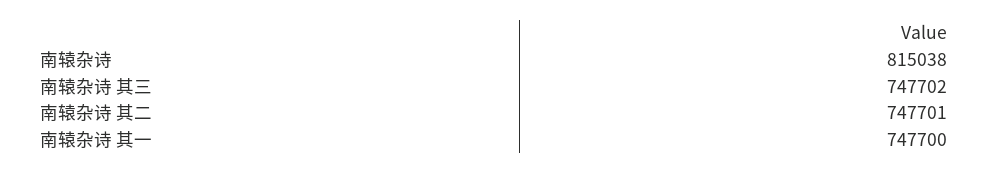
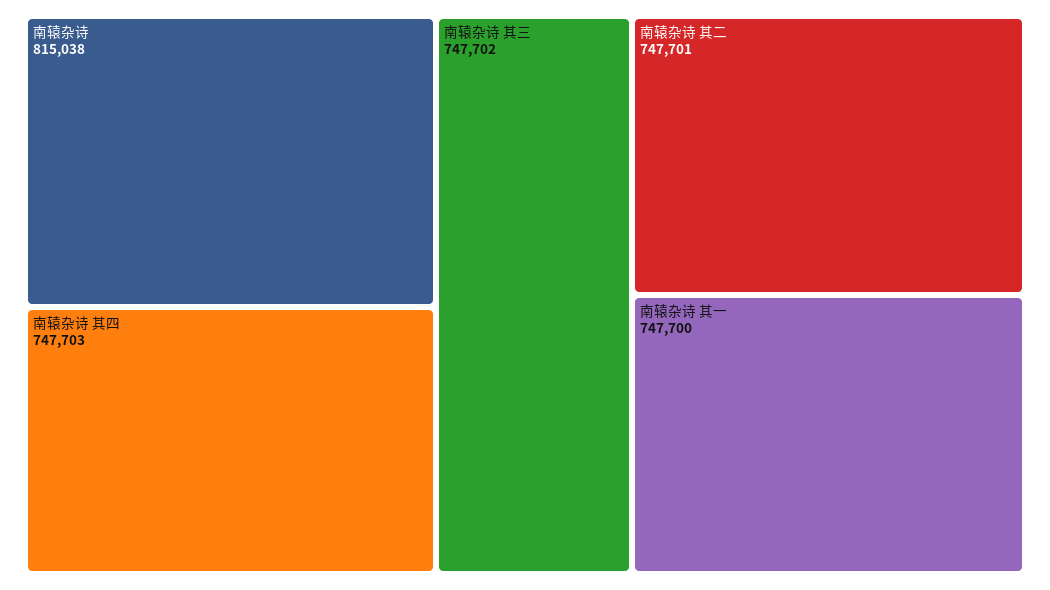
南辕杂诗 其四: none -> 747703

